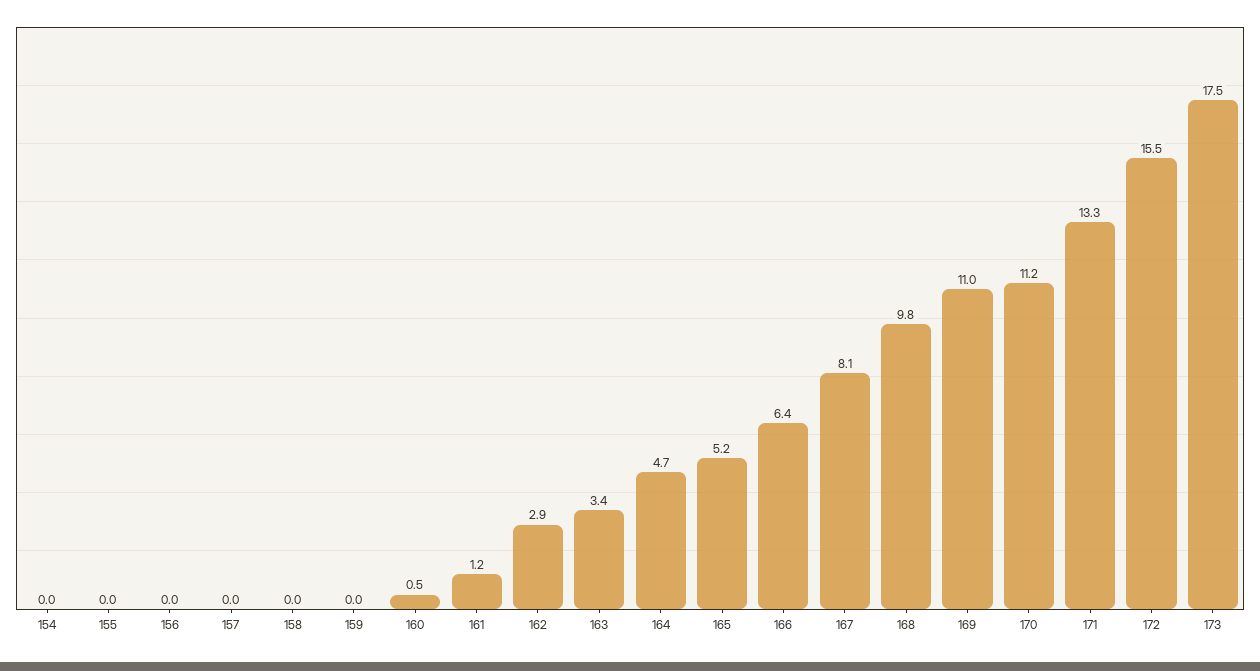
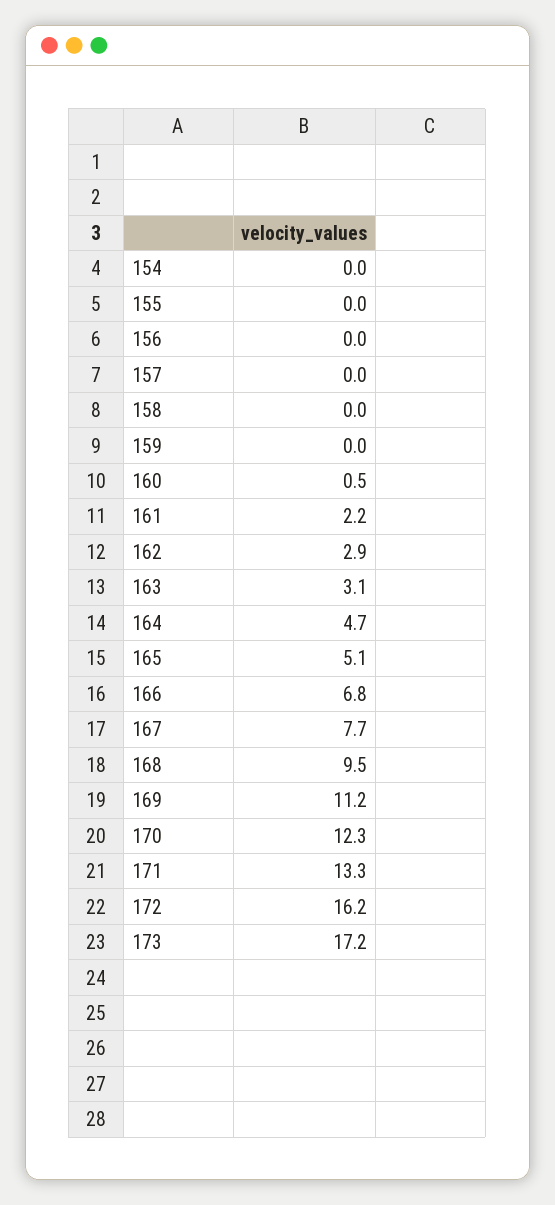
161: 1.2 -> 2.2
163: 3.4 -> 3.1
165: 5.2 -> 5.1
166: 6.4 -> 6.8
167: 8.1 -> 7.7
168: 9.8 -> 9.5
169: 11 -> 11.2
170: 11.2 -> 12.3
172: 15.5 -> 16.2
173: 17.5 -> 17.2

